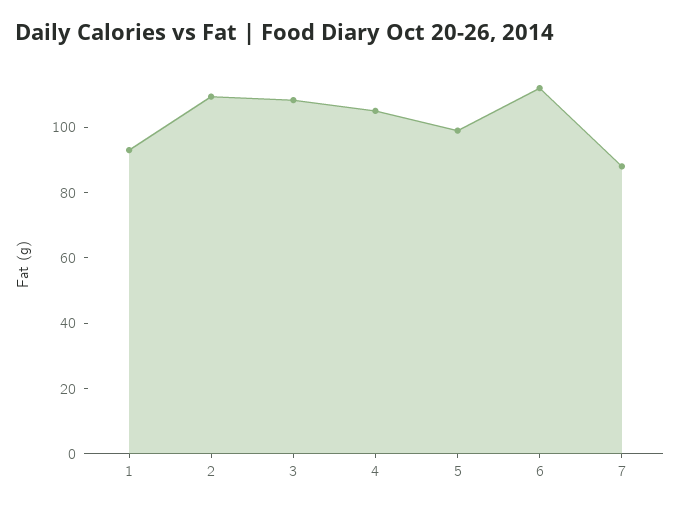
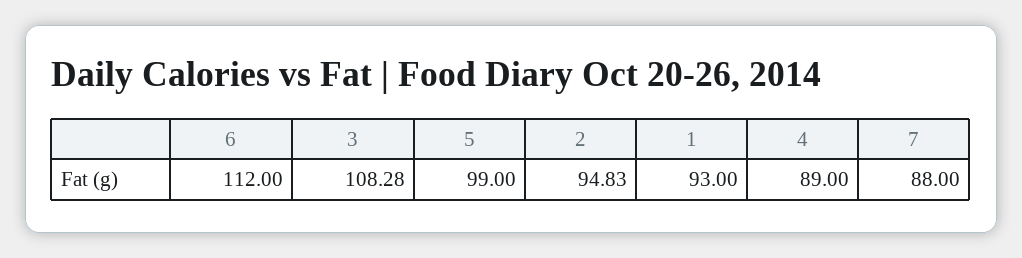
2: 110 -> 94.83
4: 105 -> 89

